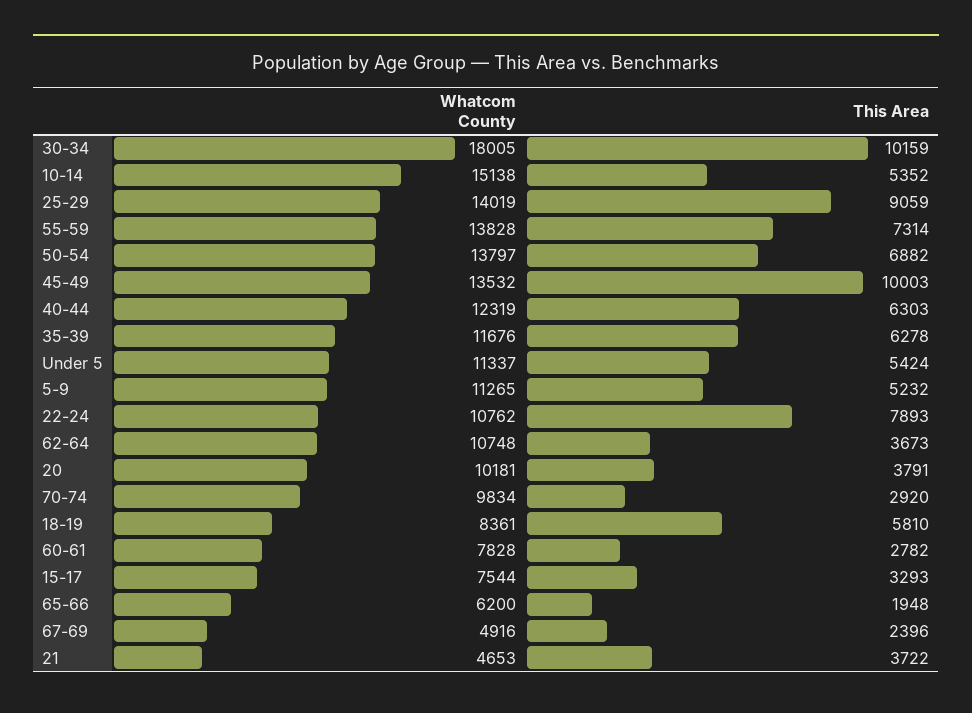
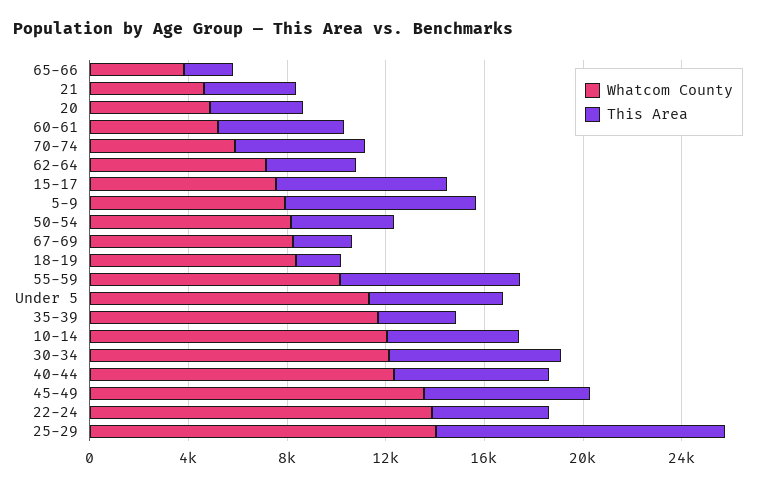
Whatcom County, 30-34: 18005 -> 12000
This Area, 30-34: 10159 -> 7000
Whatcom County, 10-14: 15138 -> 12000
This Area, 25-29: 9059 -> 12000
Whatcom County, 55-59: 13828 -> 10000
Whatcom County, 50-54: 13797 -> 8000
This Area, 50-54: 6882 -> 4000
This Area, 45-49: 10003 -> 7000
This Area, 35-39: 6278 -> 3000
Whatcom County, 5-9: 11265 -> 8000
This Area, 5-9: 5232 -> 8000
Whatcom County, 22-24: 10762 -> 14000
This Area, 22-24: 7893 -> 5000
Whatcom County, 62-64: 10748 -> 7000
Whatcom County, 20: 10181 -> 5000
Whatcom County, 70-74: 9834 -> 6000
This Area, 70-74: 2920 -> 5000
This Area, 18-19: 5810 -> 2000
Whatcom County, 60-61: 7828 -> 5000
This Area, 60-61: 2782 -> 5000
This Area, 15-17: 3293 -> 7000
Whatcom County, 65-66: 6200 -> 4000
Whatcom County, 67-69: 4916 -> 8000

